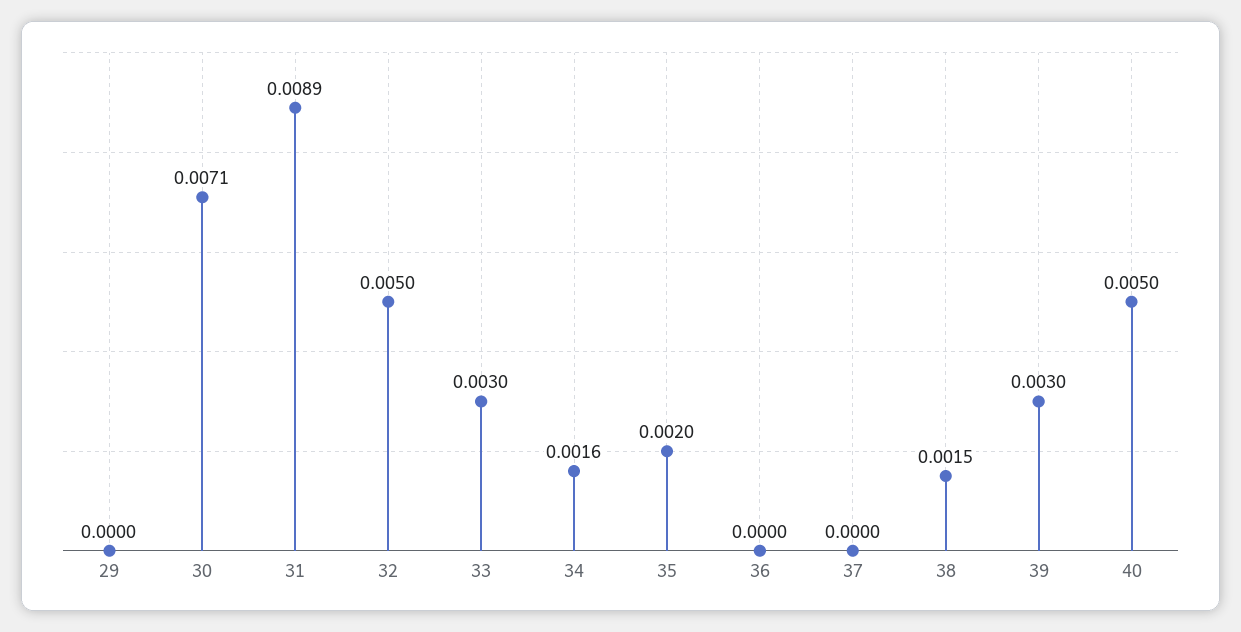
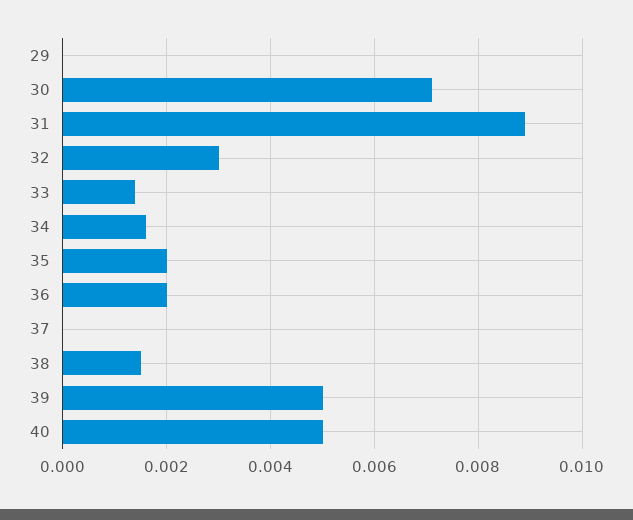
32: 0.005 -> 0.003
33: 0.003 -> 0.0015
36: 0 -> 0.002
39: 0.003 -> 0.005

